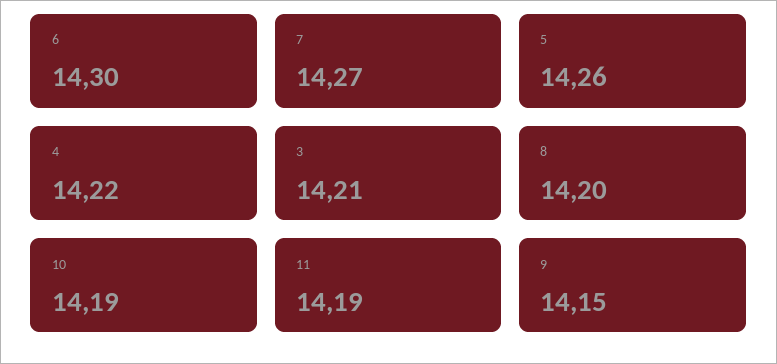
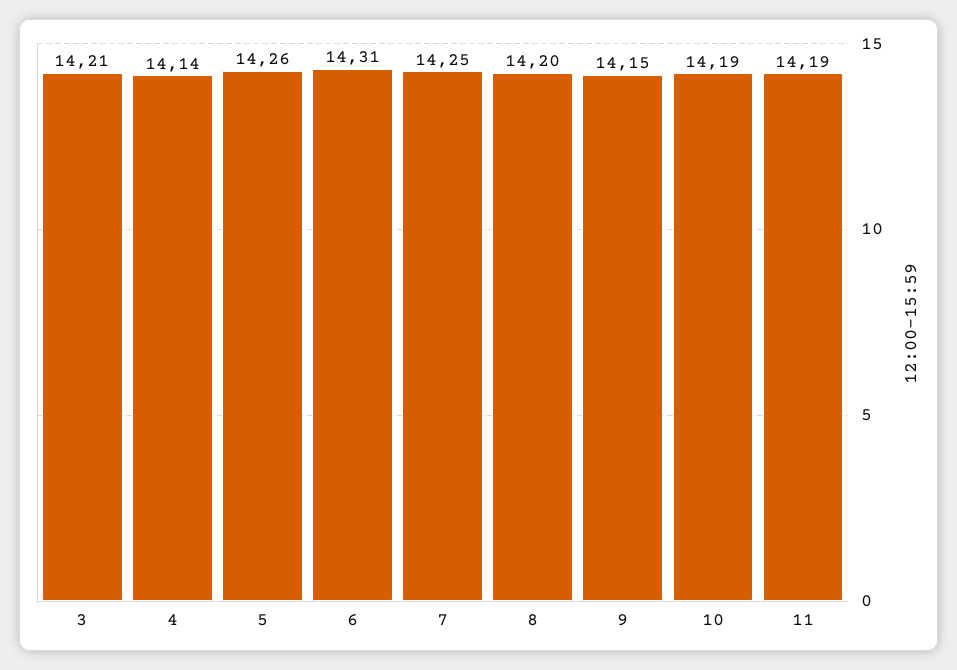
6: 14.3 -> 14.31
7: 14.27 -> 14.25
4: 14.22 -> 14.14

